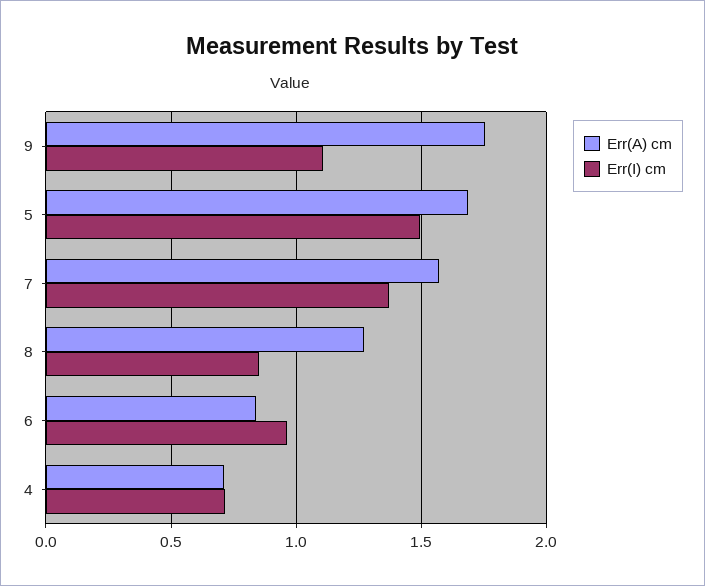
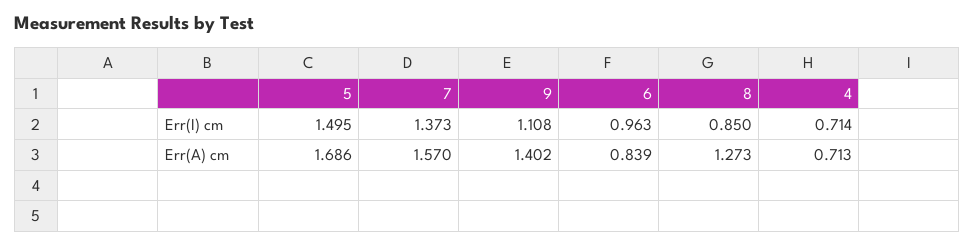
Err(A) cm, 9: 1.75 -> 1.402

